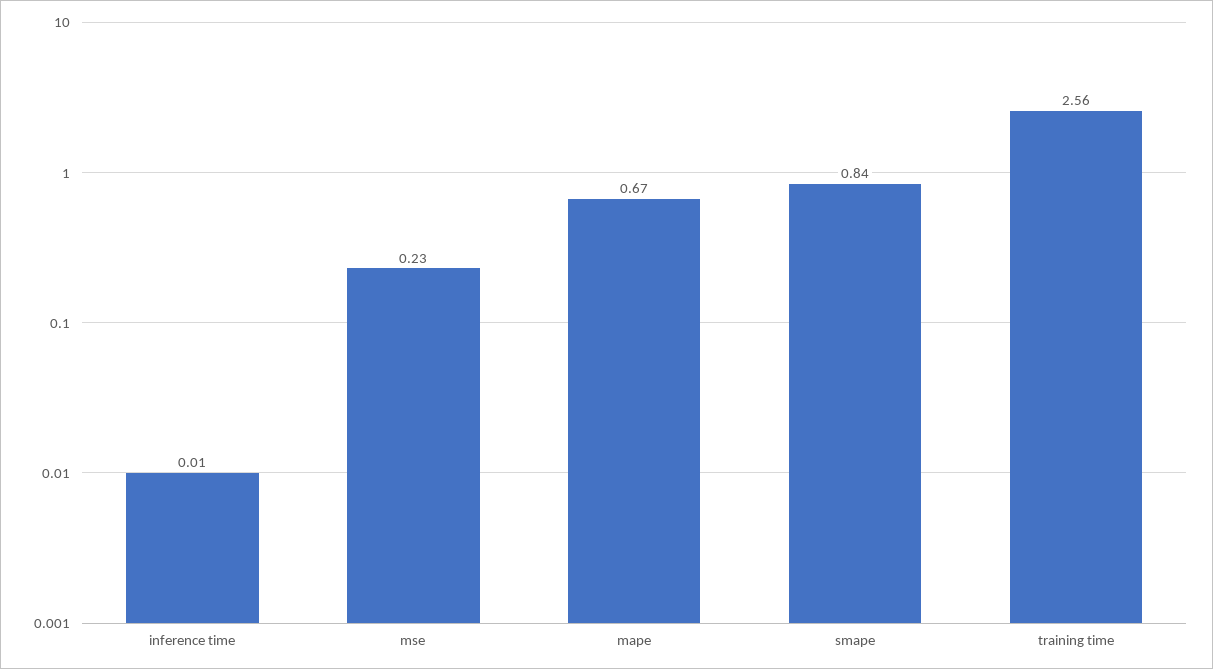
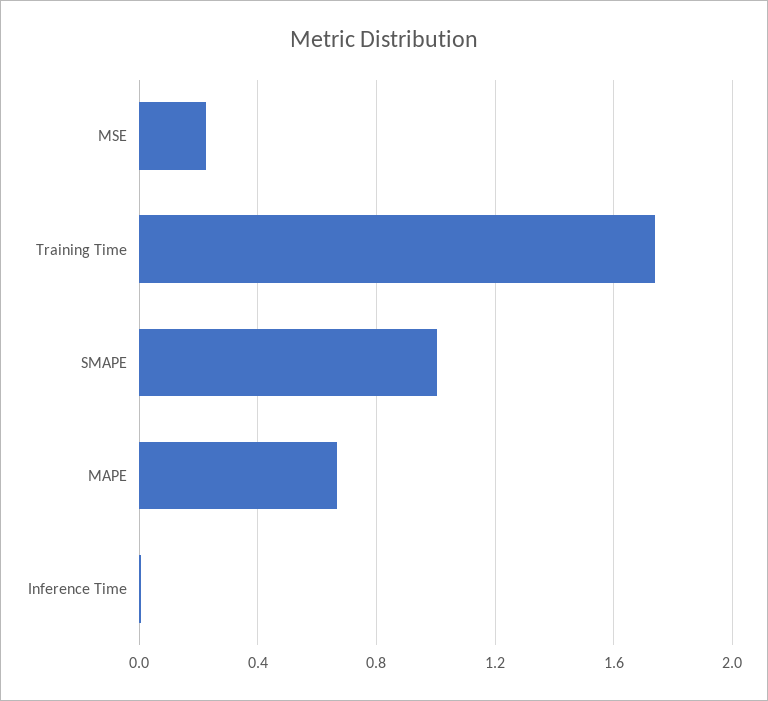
smape: 0.84 -> 1
training time: 2.56 -> 1.75

